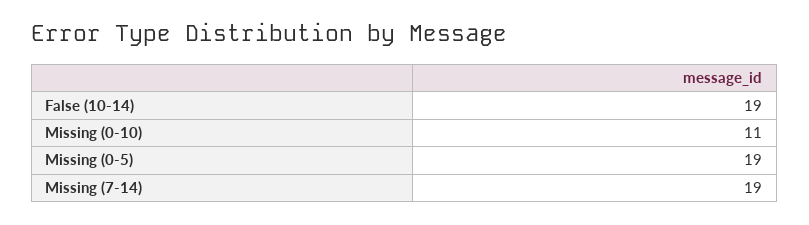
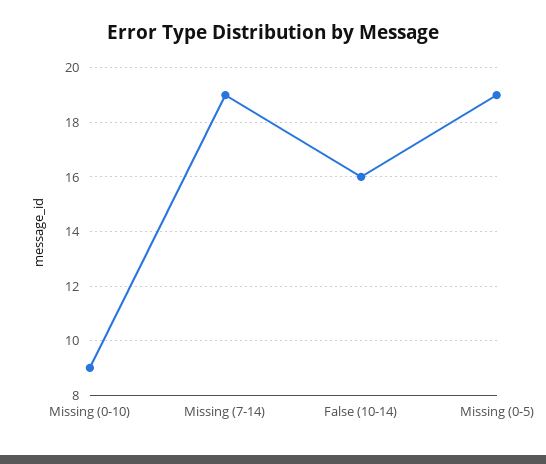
False (10-14): 19 -> 16
Missing (0-10): 11 -> 9

